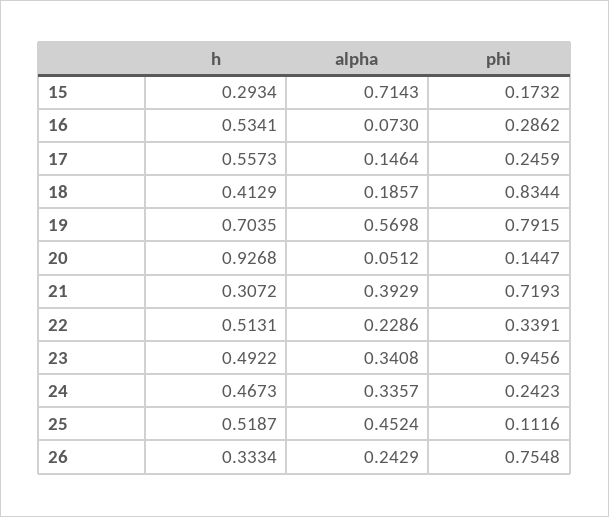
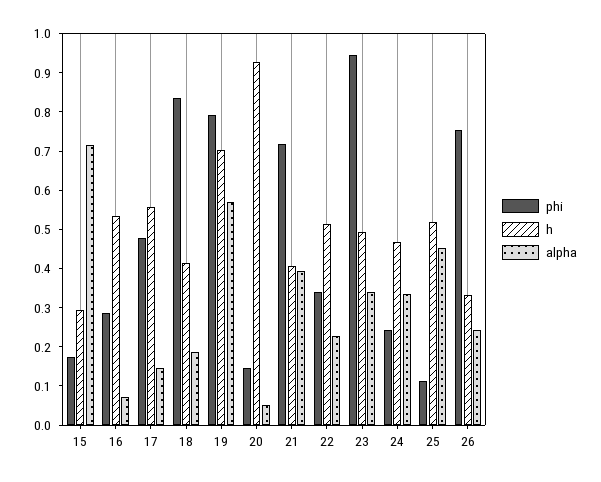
phi, 17: 0.2459 -> 0.475
h, 21: 0.3072 -> 0.4

